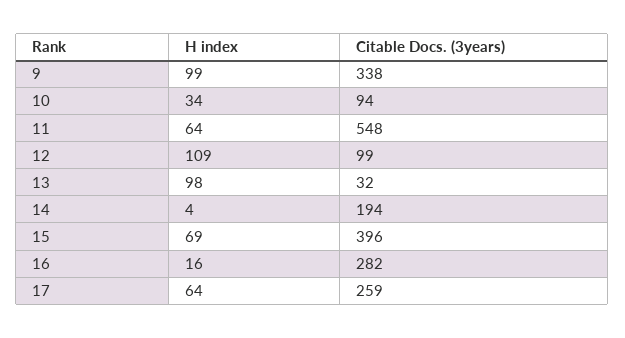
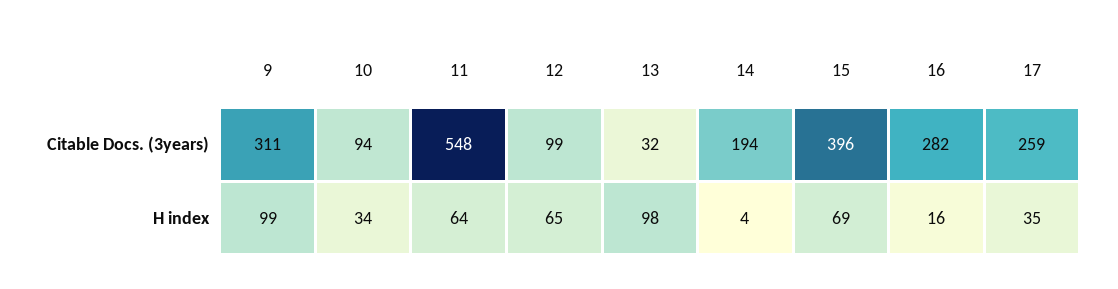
Citable Docs. (3years), 9: 338 -> 311
H index, 12: 109 -> 65
H index, 17: 64 -> 35

